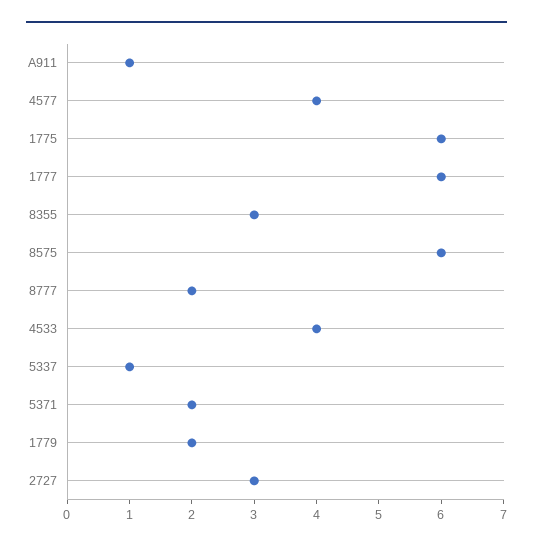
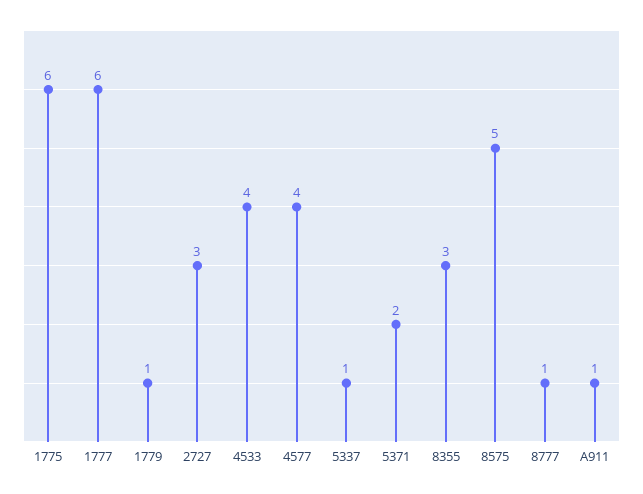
8575: 6 -> 5
8777: 2 -> 1
1779: 2 -> 1

